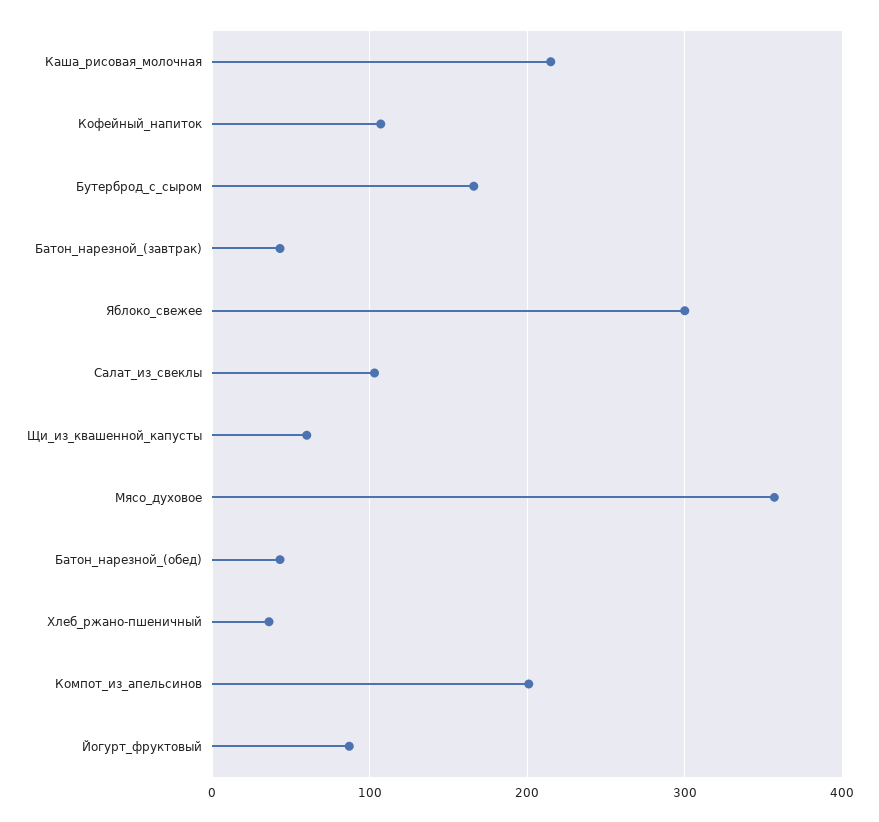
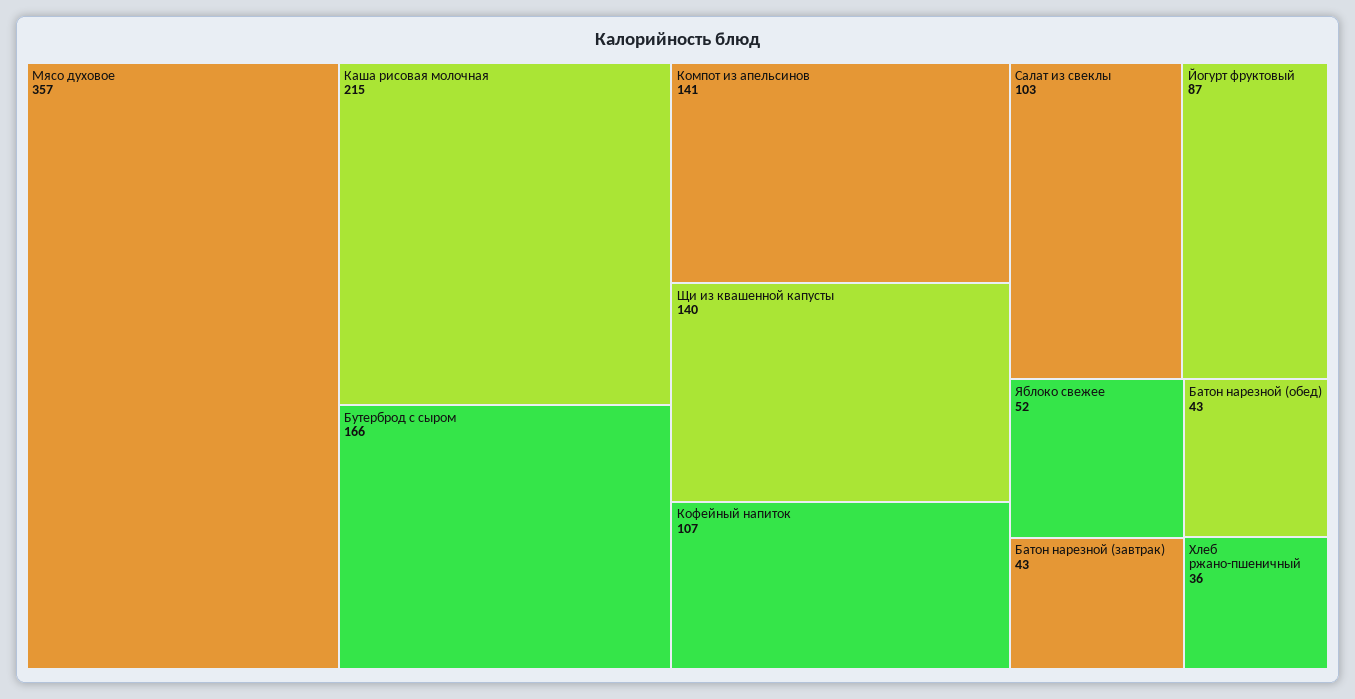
Яблоко_свежее: 300 -> 52
Щи_из_квашенной_капусты: 60 -> 140
Компот_из_апельсинов: 200 -> 141

